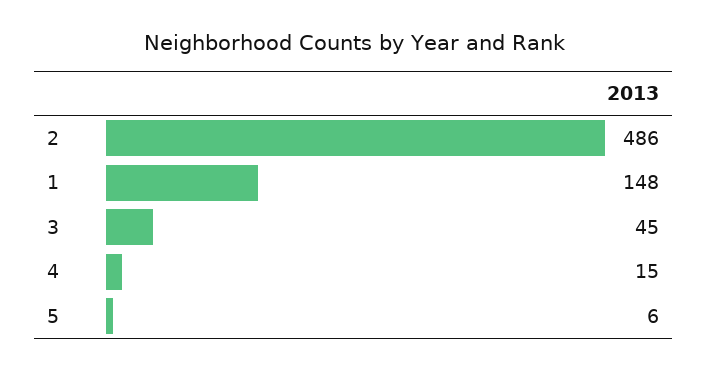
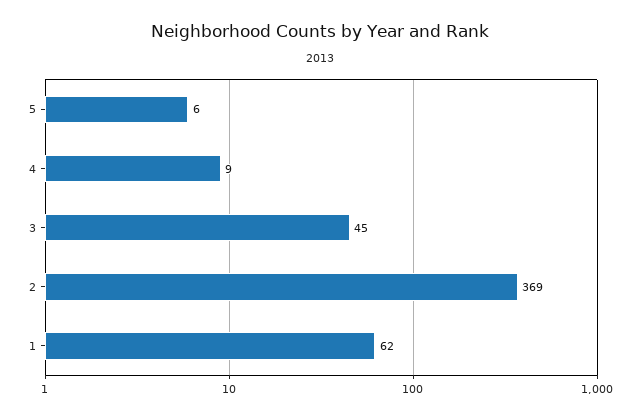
2: 486 -> 369
1: 148 -> 62
4: 15 -> 9

